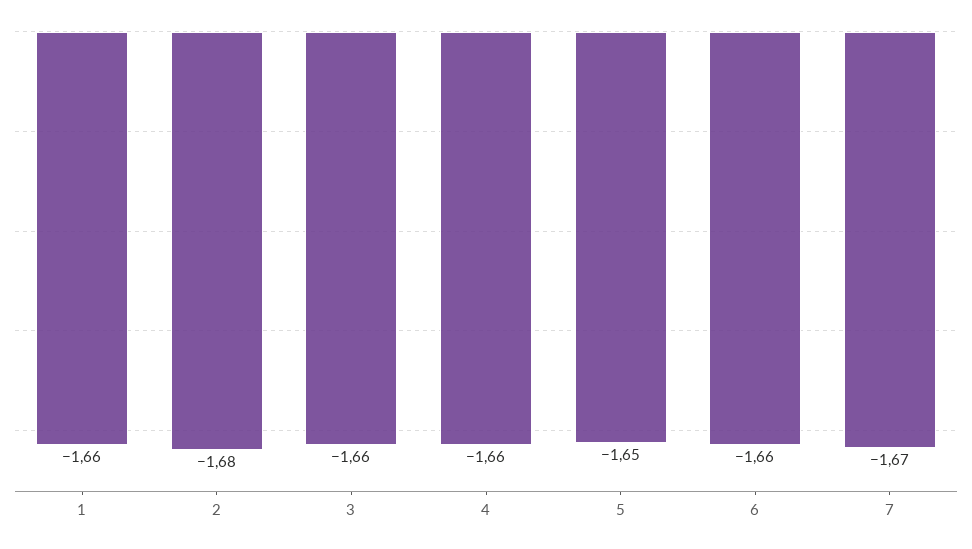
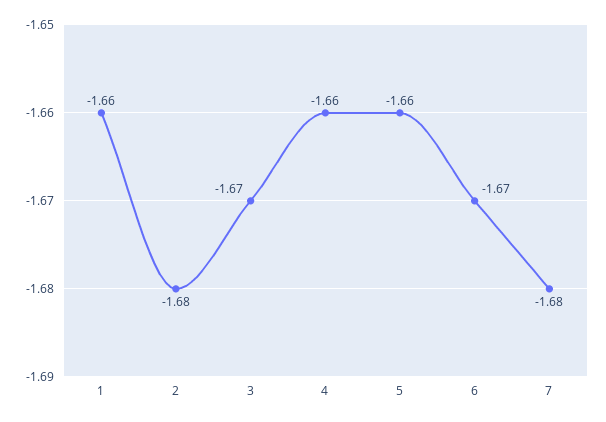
3: -1.66 -> -1.67
5: -1.65 -> -1.66
6: -1.66 -> -1.67
7: -1.67 -> -1.68

